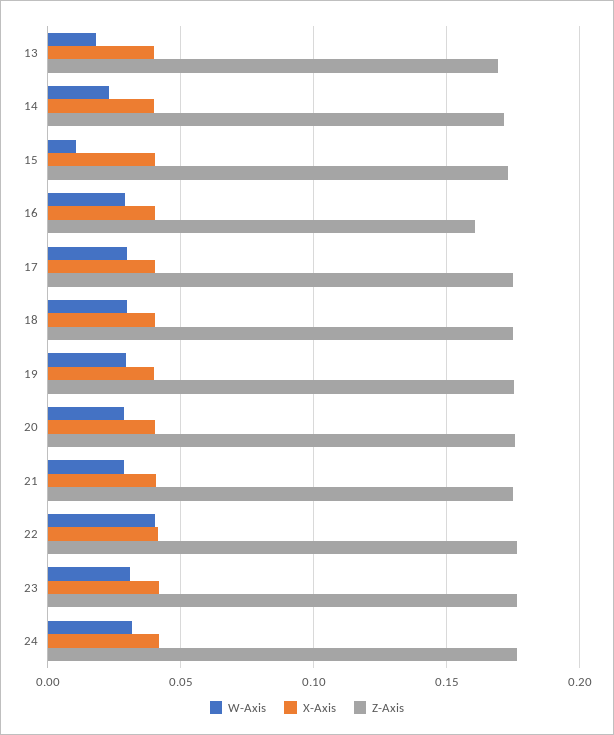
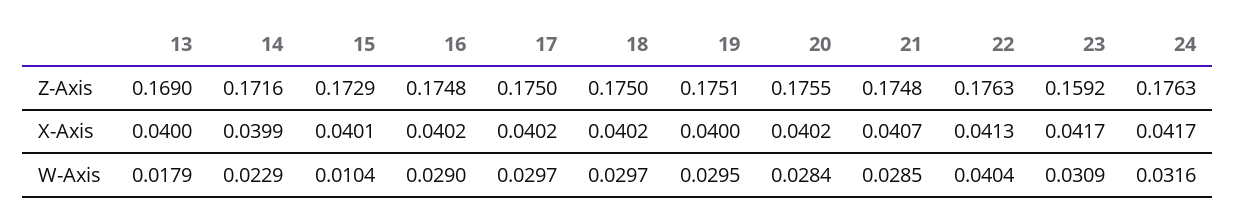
Z-Axis, 16: 0.16 -> 0.1748
Z-Axis, 23: 0.175 -> 0.1592

